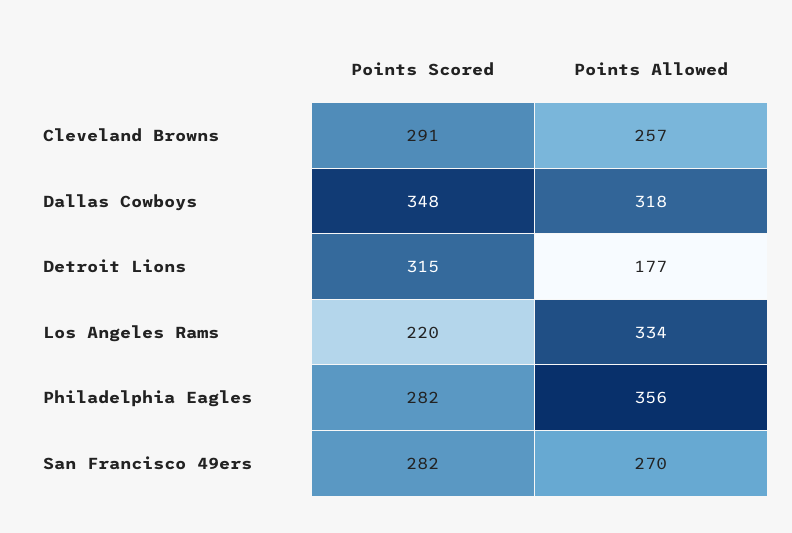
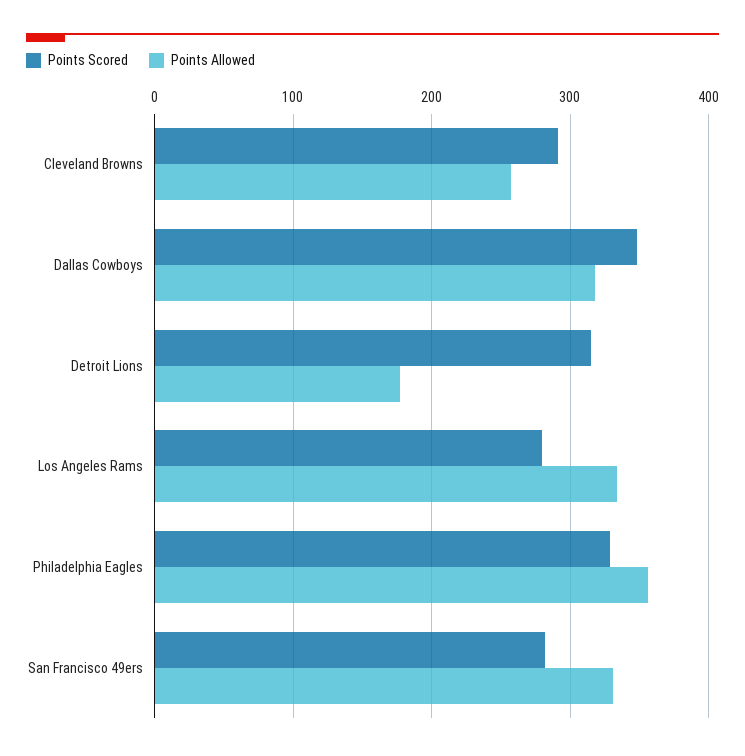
Points Scored, Los Angeles Rams: 220 -> 280
Points Scored, Philadelphia Eagles: 282 -> 330
Points Allowed, San Francisco 49ers: 270 -> 330

